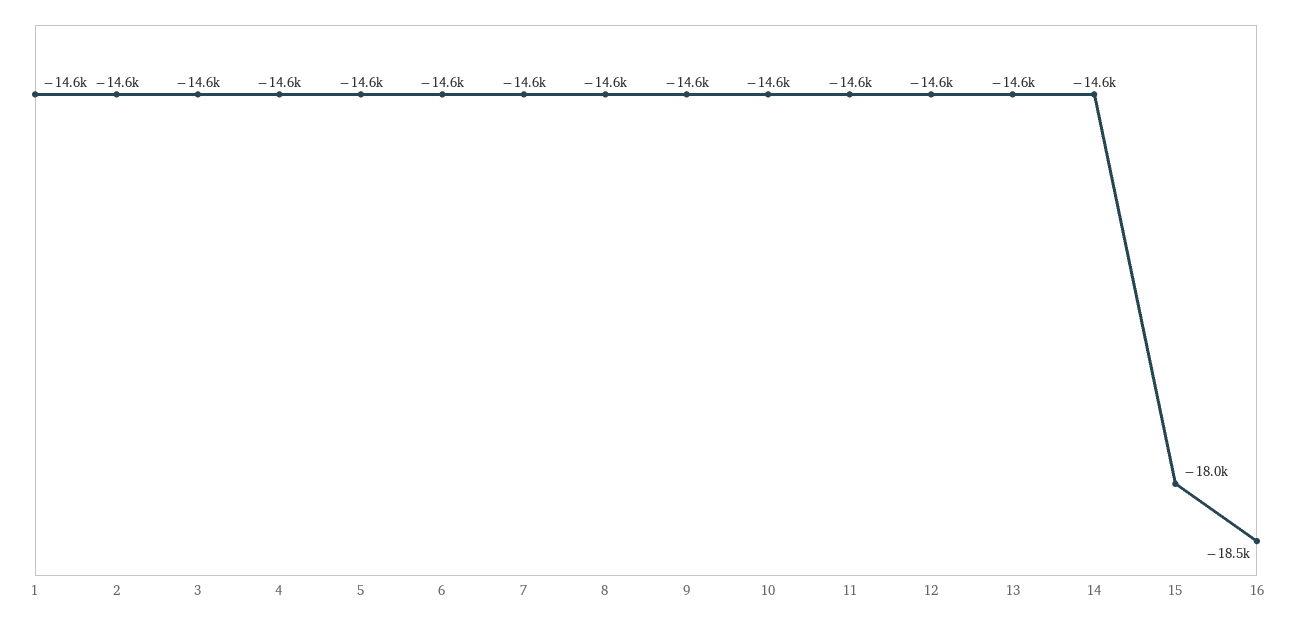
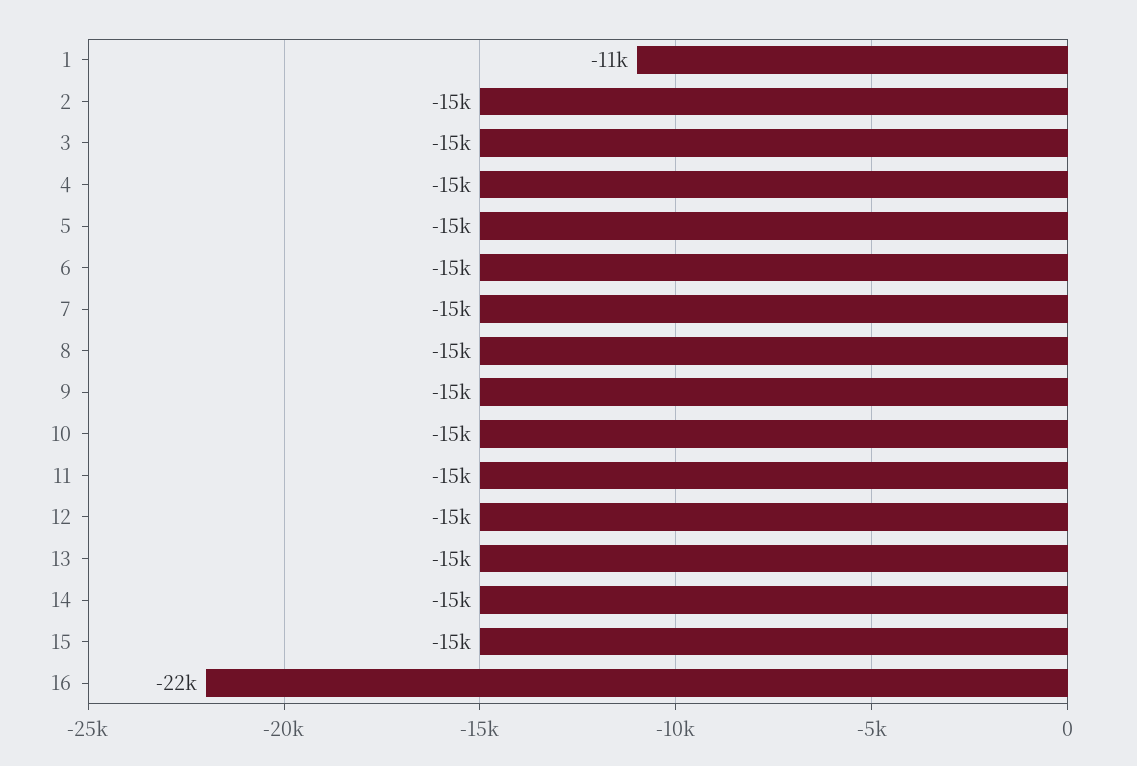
1: -14600 -> -11000
15: -18000 -> -15000
16: -18500 -> -22000

